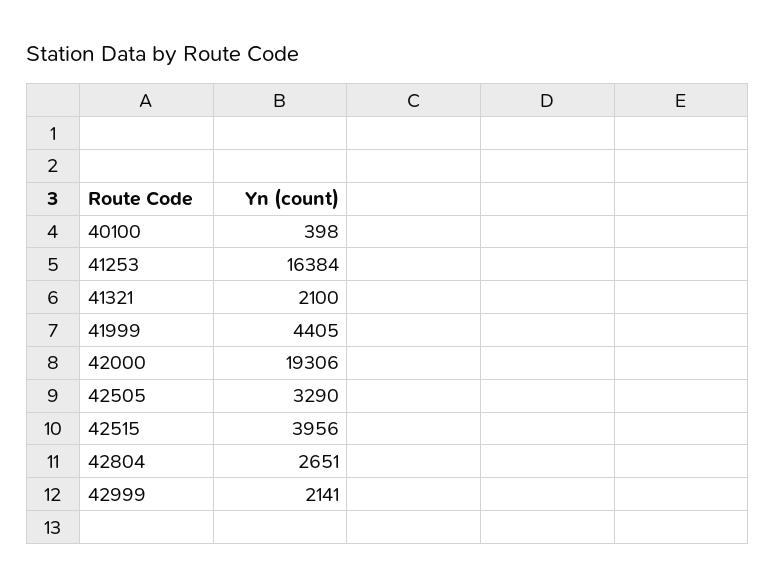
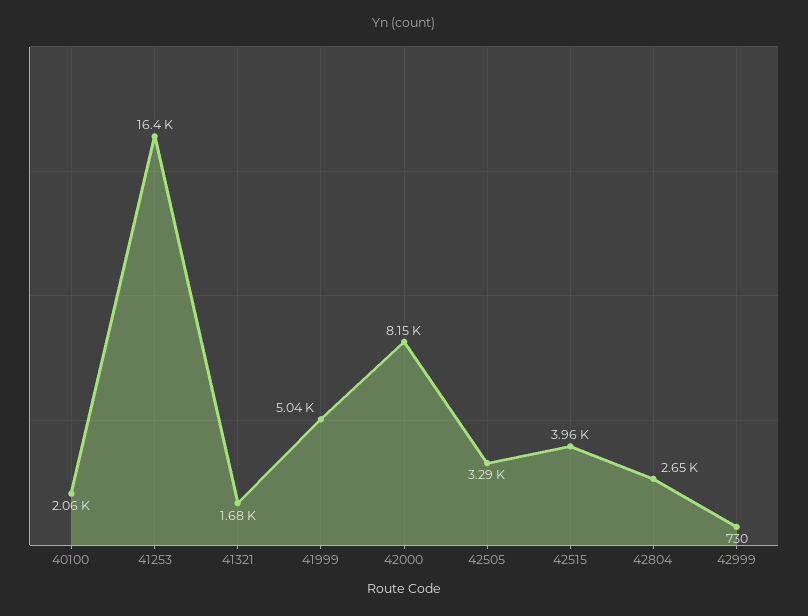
40100: 398 -> 2060
41321: 2100 -> 1680
41999: 4405 -> 5040
42000: 19306 -> 8150
42999: 2141 -> 730

